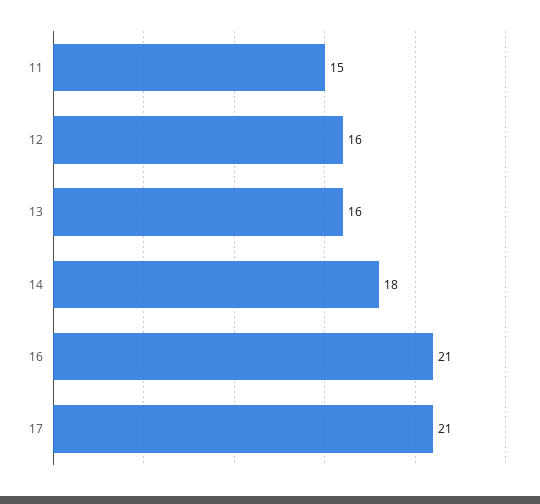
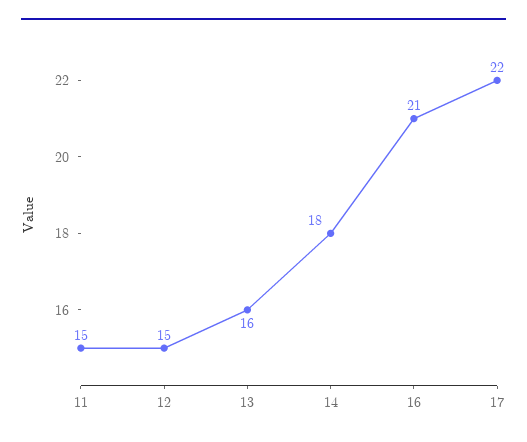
12: 16 -> 15
17: 21 -> 22

